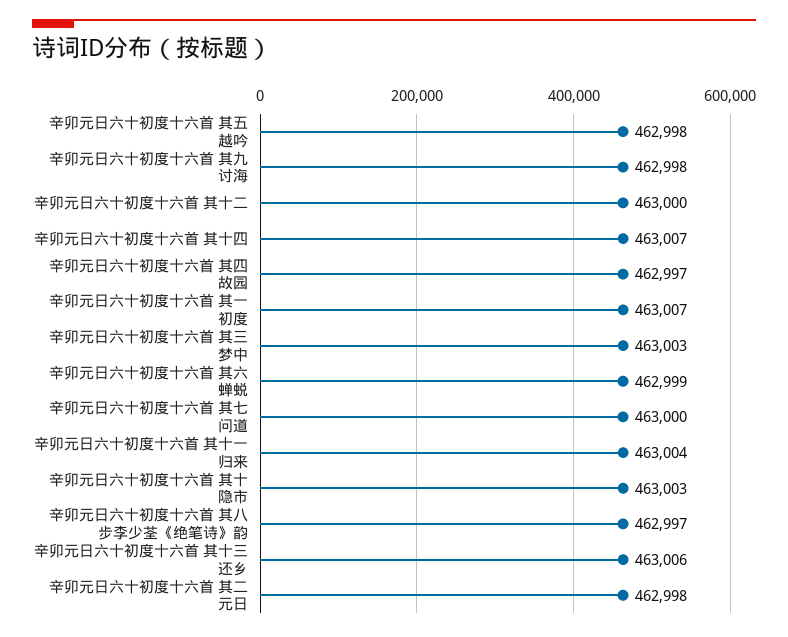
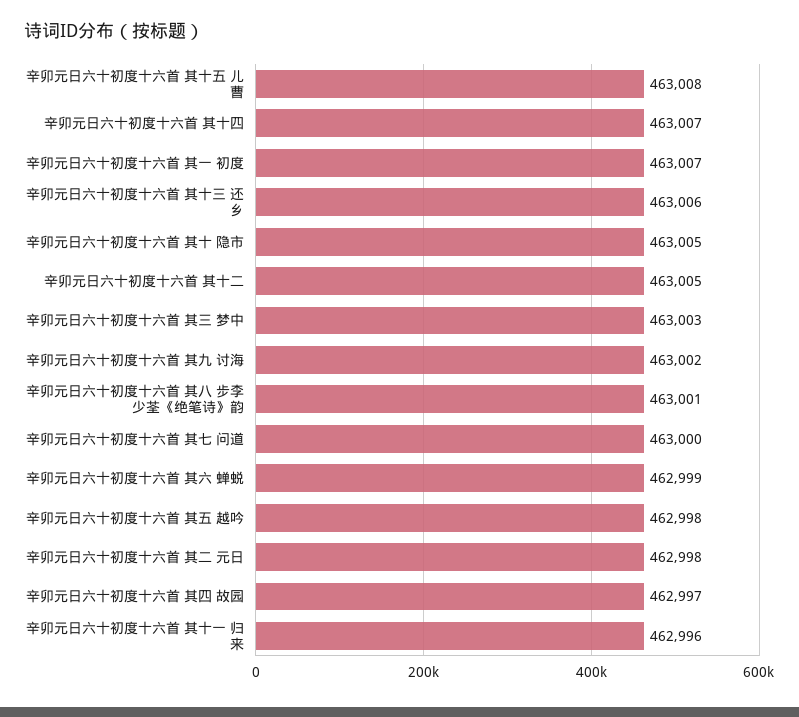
辛卯元日六十初度十六首 其九 讨海: 462998 -> 463002
辛卯元日六十初度十六首 其十二: 463000 -> 463005
辛卯元日六十初度十六首 其十一 归来: 463004 -> 462996
辛卯元日六十初度十六首 其十 隐市: 463003 -> 463005
辛卯元日六十初度十六首 其八 步李少荃《绝笔诗》韵: 462997 -> 463001
辛卯元日六十初度十六首 其十五 儿曹: none -> 463008

